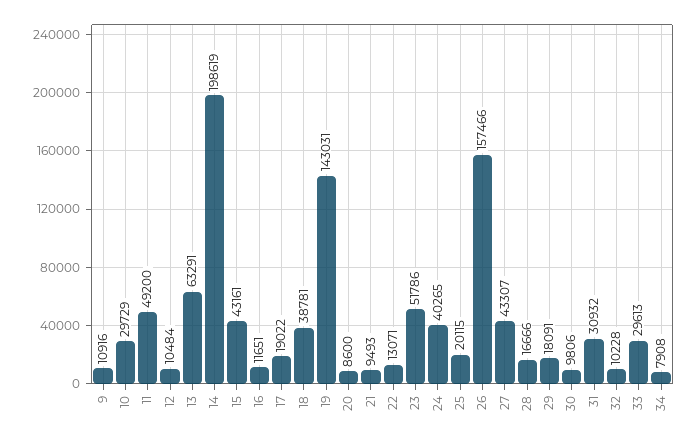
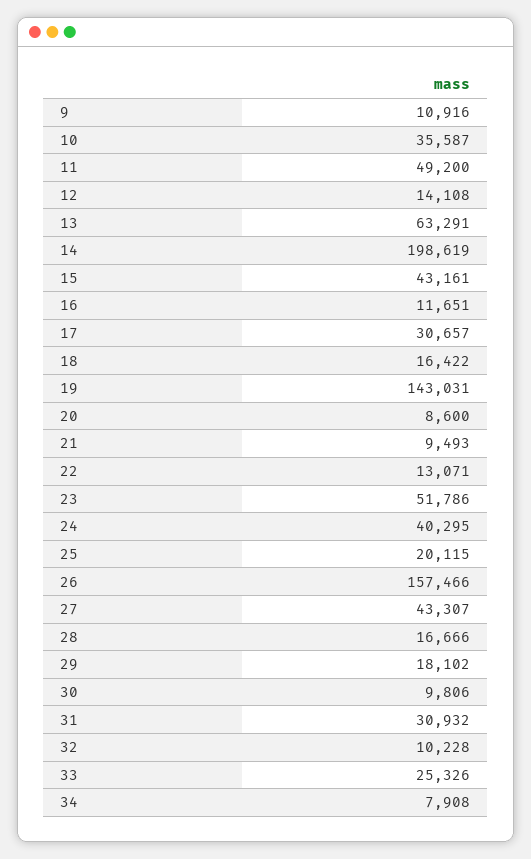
10: 29729 -> 35587
12: 10484 -> 14108
17: 19022 -> 30657
18: 38781 -> 16422
24: 40265 -> 40295
29: 18091 -> 18102
33: 29613 -> 25326

